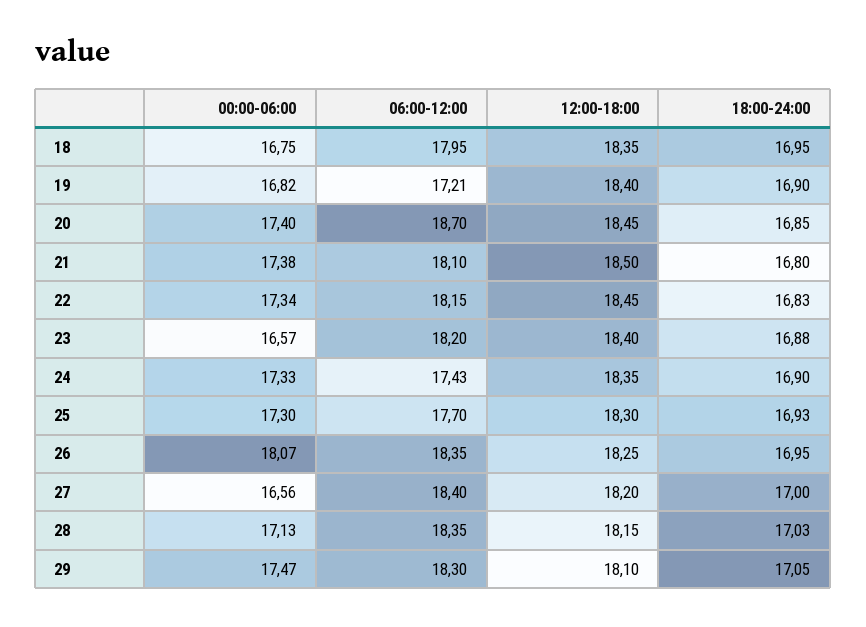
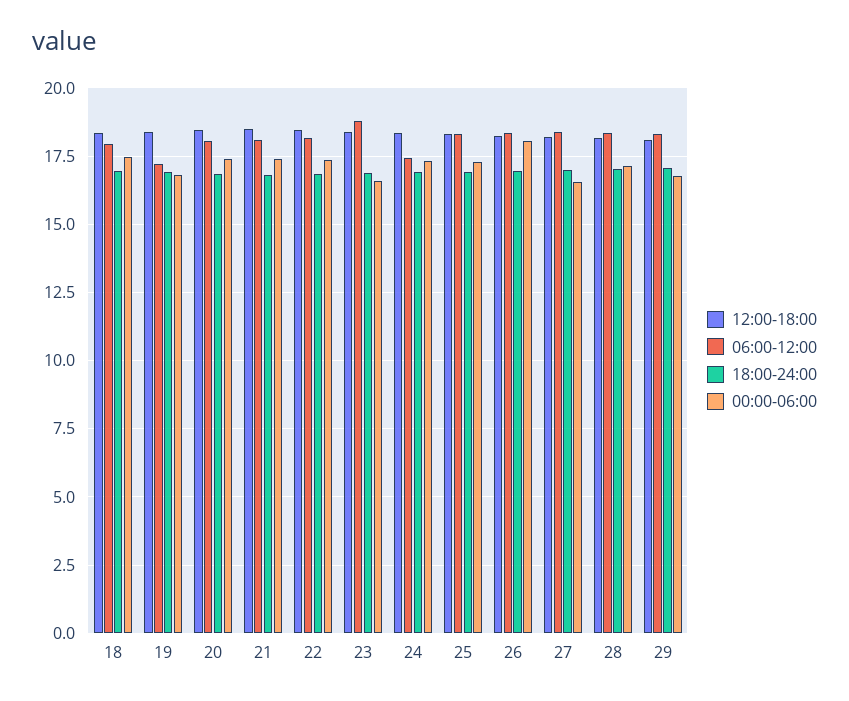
00:00-06:00, 18: 16.75 -> 17.5
06:00-12:00, 20: 18.7 -> 18
06:00-12:00, 23: 18.2 -> 18.75
06:00-12:00, 25: 17.7 -> 18.25
00:00-06:00, 29: 17.47 -> 16.75

